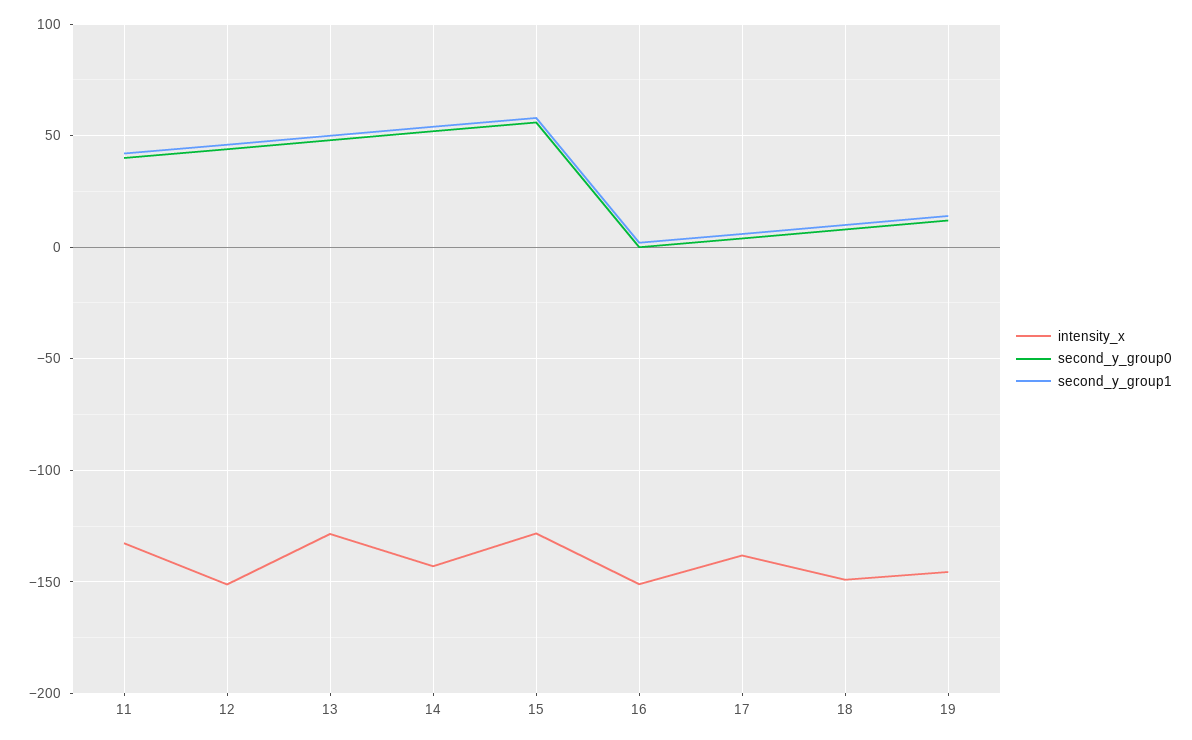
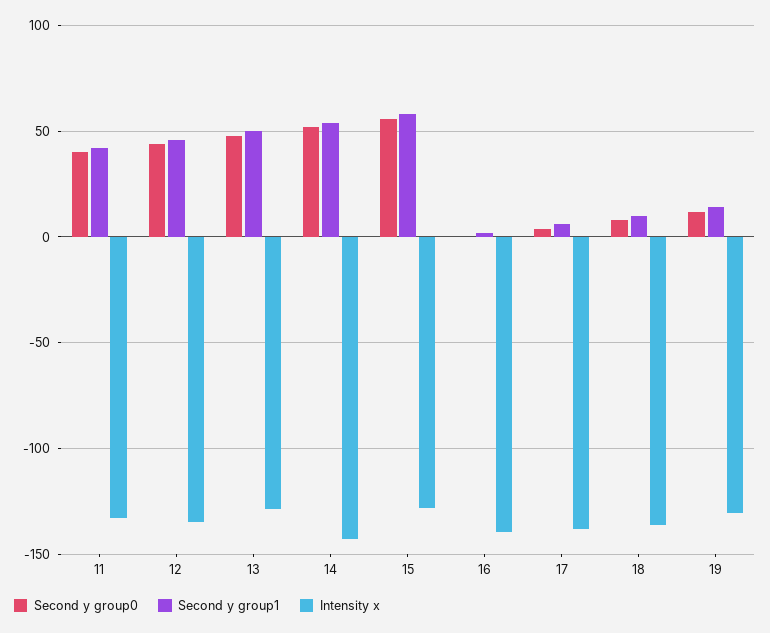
intensity_x, 12: -150 -> -135
intensity_x, 16: -150 -> -140
intensity_x, 18: -150 -> -135
intensity_x, 19: -145 -> -130

